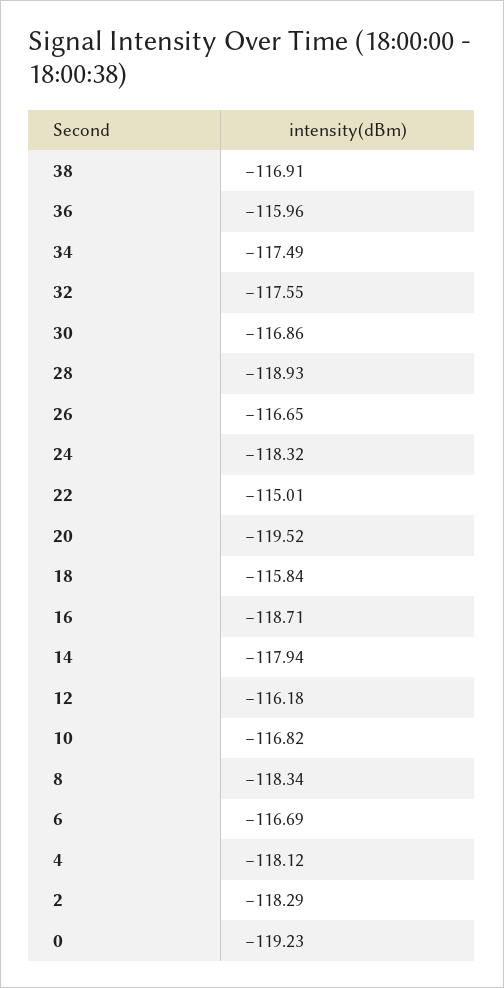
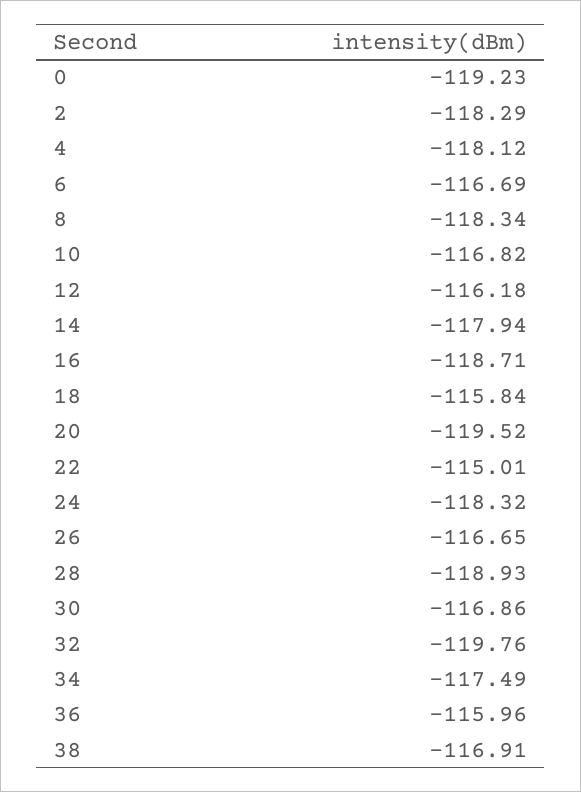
32: -117.55 -> -119.76

